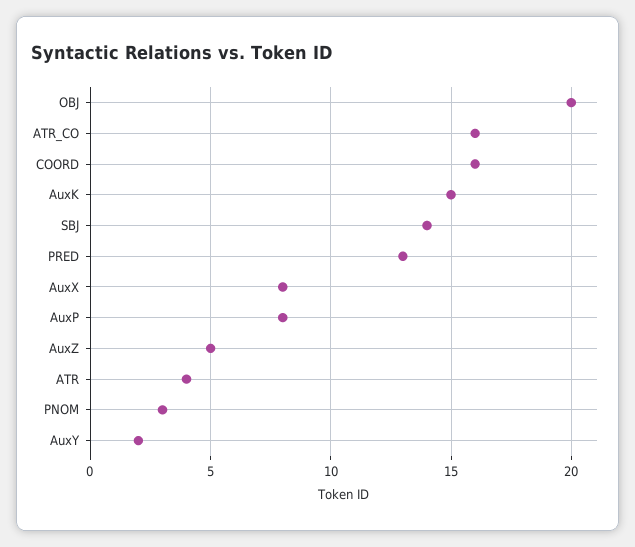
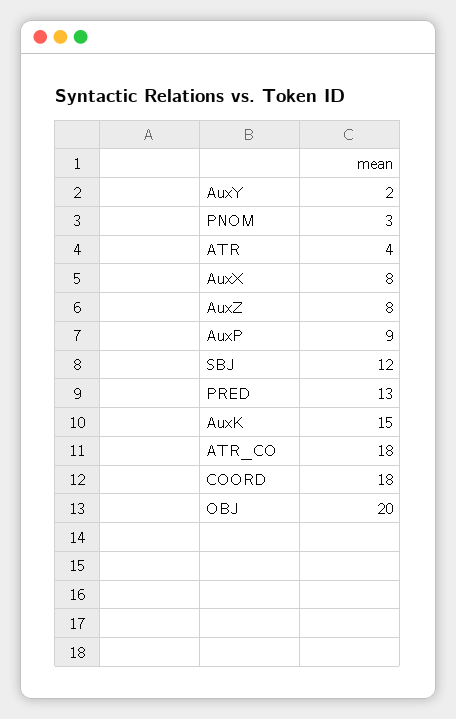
ATR_CO: 16 -> 18
COORD: 16 -> 18
SBJ: 14 -> 12
AuxP: 8 -> 9
AuxZ: 5 -> 8

